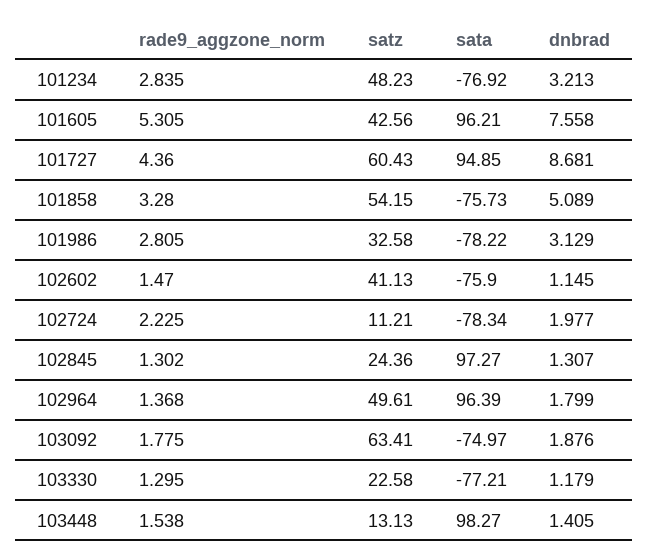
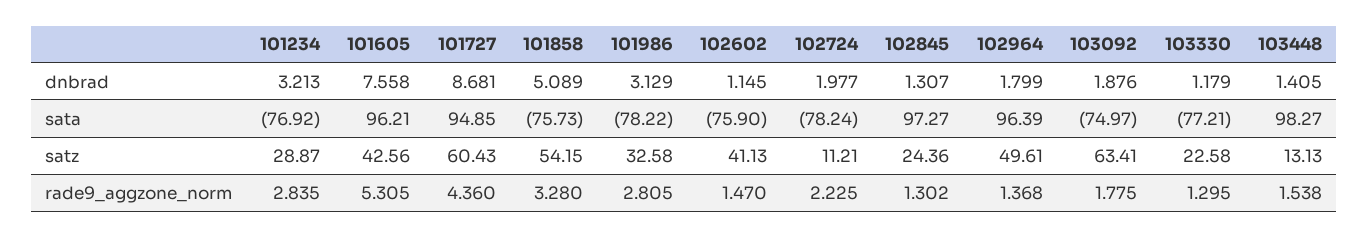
satz, 101234: 48.23 -> 28.87
sata, 102724: -78.34 -> -78.24

